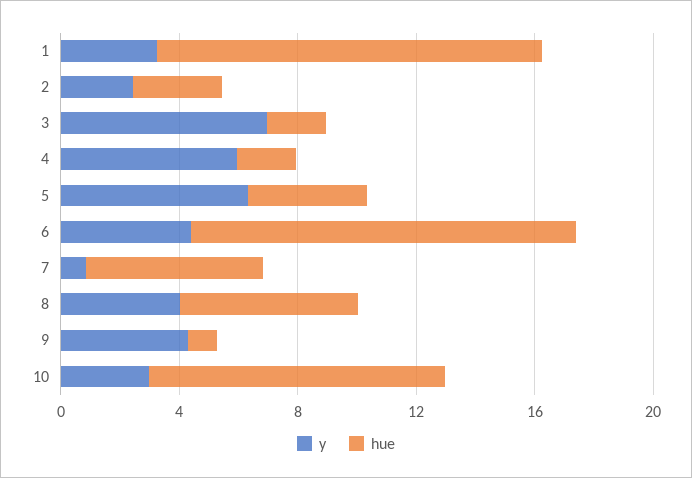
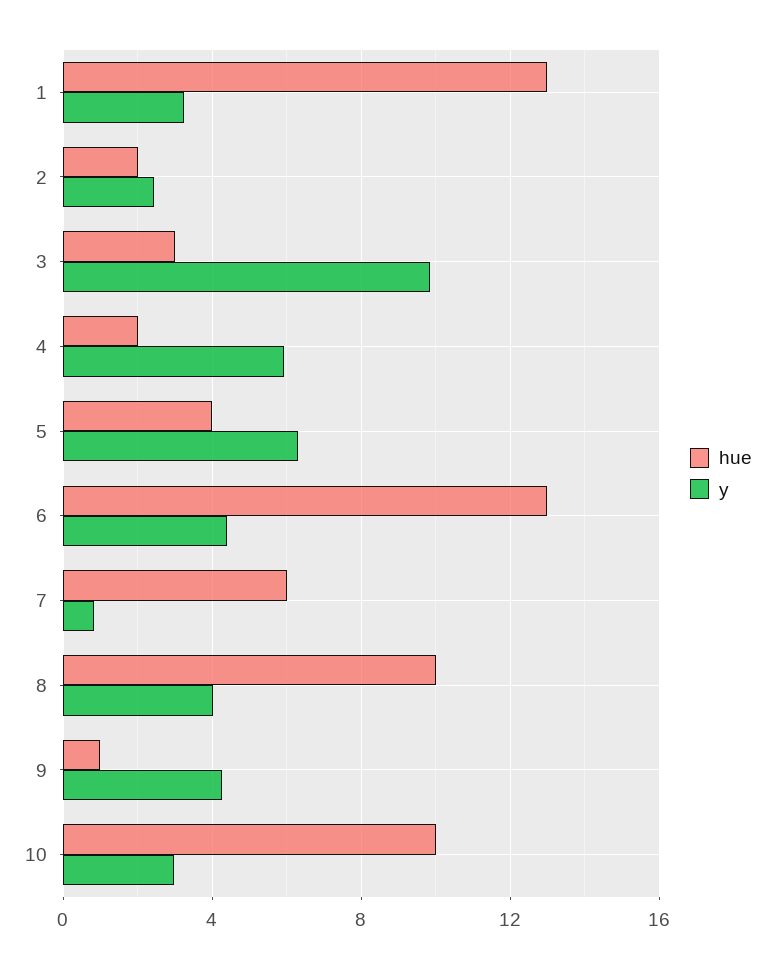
hue, 2: 3 -> 2
y, 3: 7 -> 10
hue, 3: 2 -> 3
hue, 8: 6 -> 10

